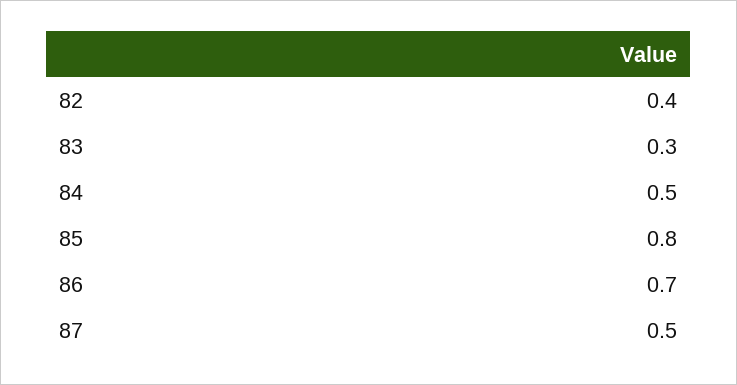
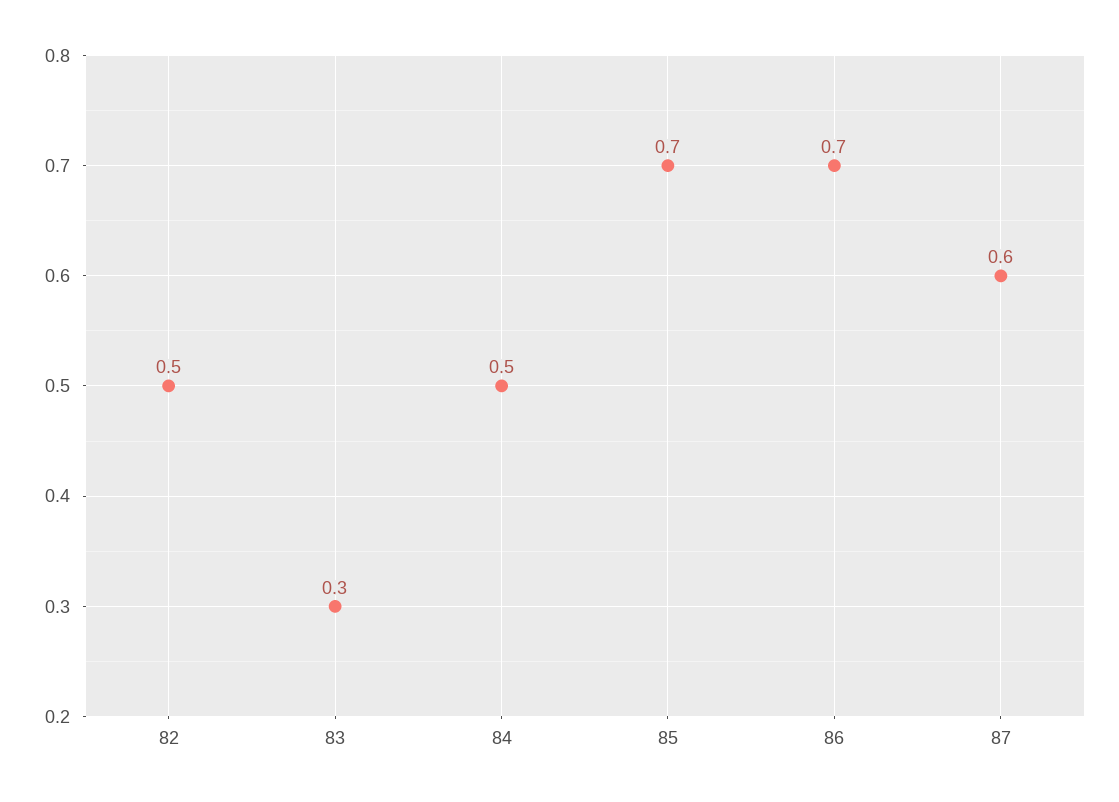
82: 0.4 -> 0.5
85: 0.8 -> 0.7
87: 0.5 -> 0.6

